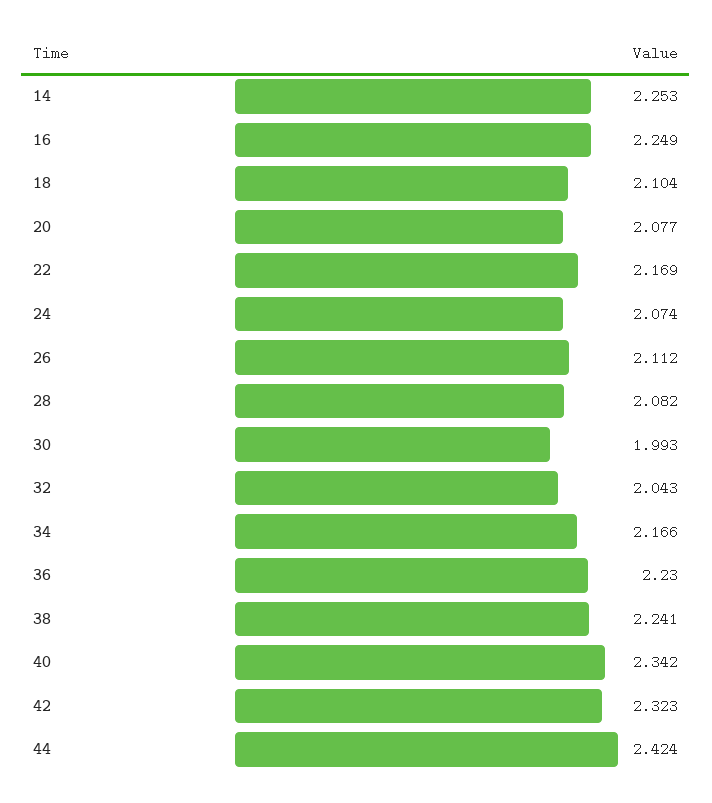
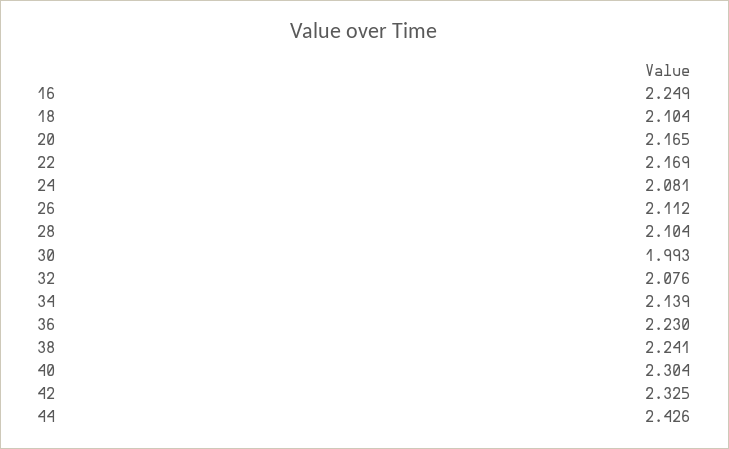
14: 2.253 -> none
20: 2.077 -> 2.165
24: 2.074 -> 2.081
28: 2.082 -> 2.104
32: 2.043 -> 2.076
34: 2.166 -> 2.139
40: 2.342 -> 2.304
42: 2.323 -> 2.325
44: 2.424 -> 2.426

